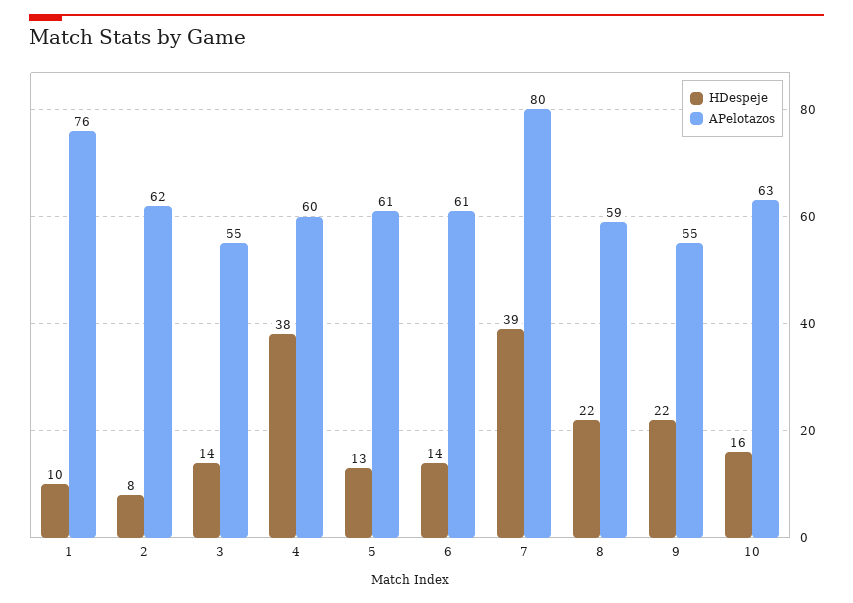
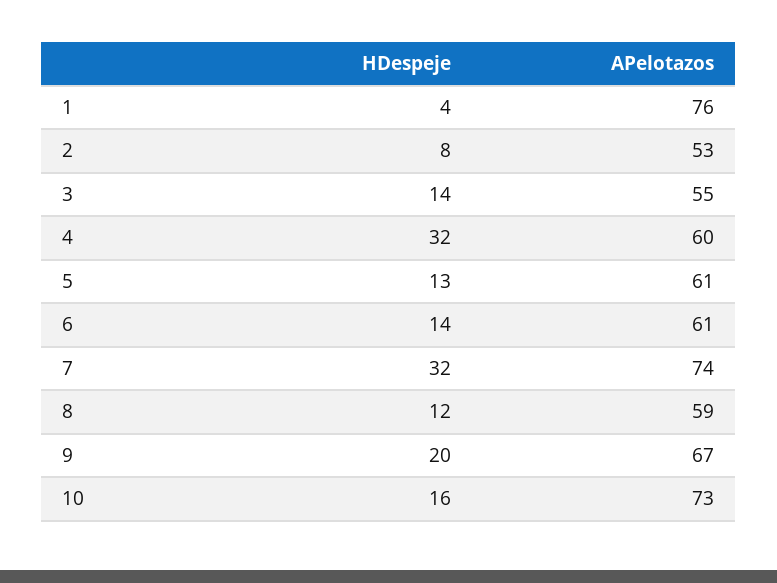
HDespeje, 1: 10 -> 4
APelotazos, 2: 62 -> 53
HDespeje, 4: 38 -> 32
HDespeje, 7: 39 -> 32
APelotazos, 7: 80 -> 74
HDespeje, 8: 22 -> 12
HDespeje, 9: 22 -> 20
APelotazos, 9: 55 -> 67
APelotazos, 10: 63 -> 73

